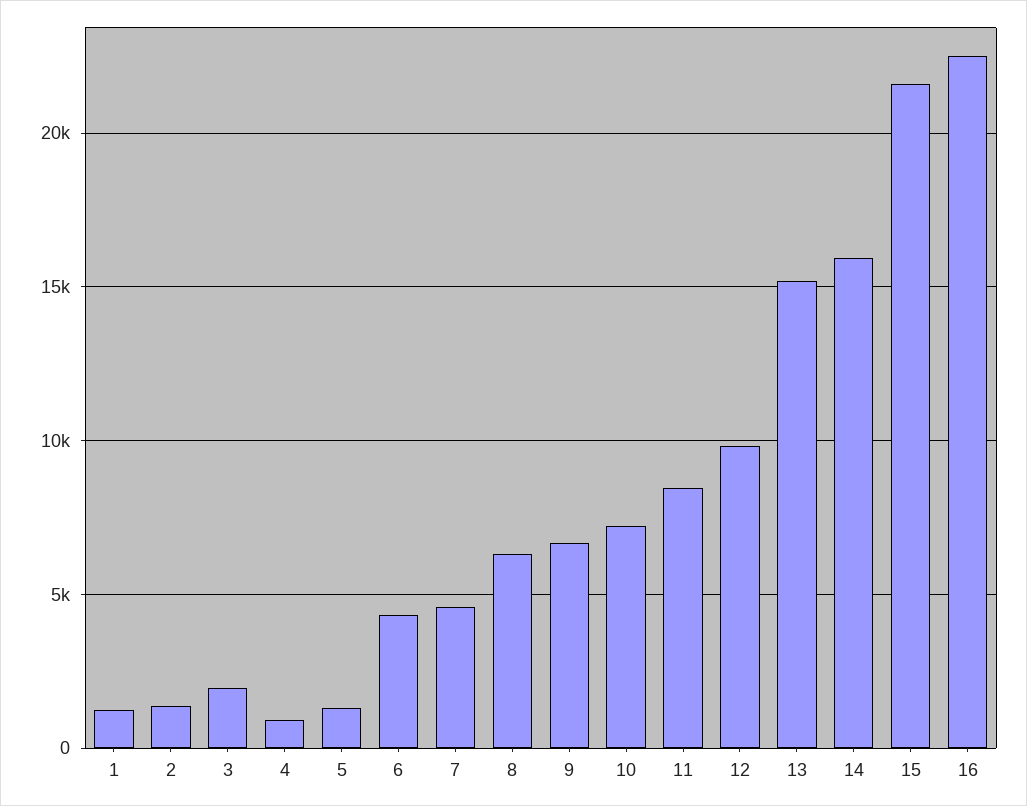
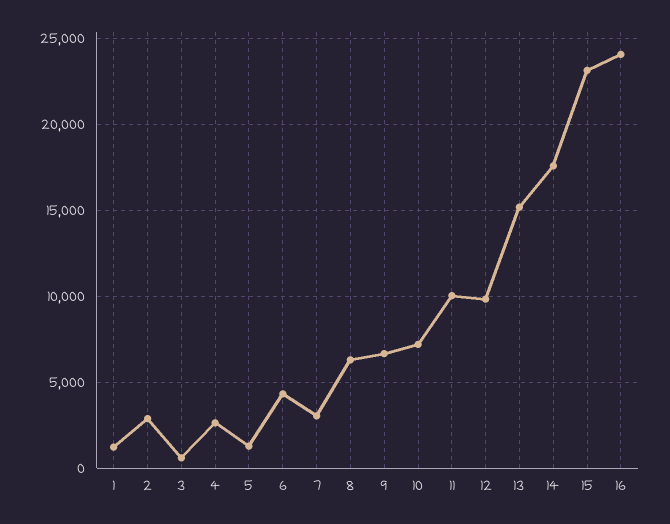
2: 1500 -> 3000
3: 2000 -> 500
4: 1000 -> 2500
7: 4500 -> 3000
11: 8500 -> 10000
14: 16000 -> 17500
15: 21500 -> 23000
16: 22500 -> 24000

